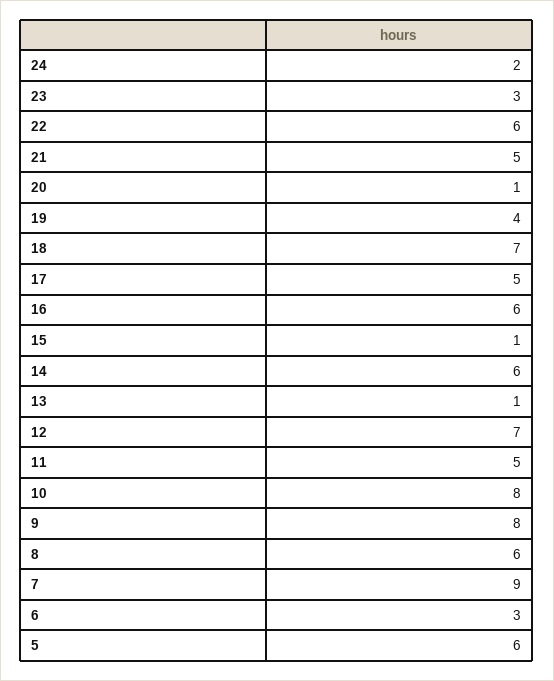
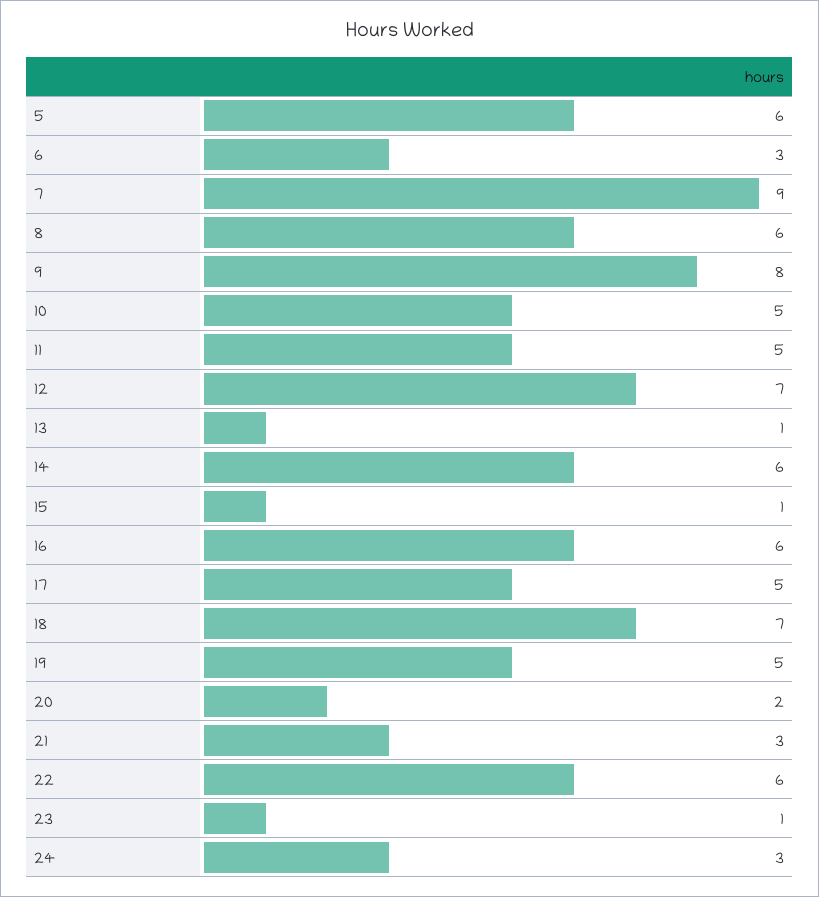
24: 2 -> 3
23: 3 -> 1
21: 5 -> 3
20: 1 -> 2
19: 4 -> 5
10: 8 -> 5

